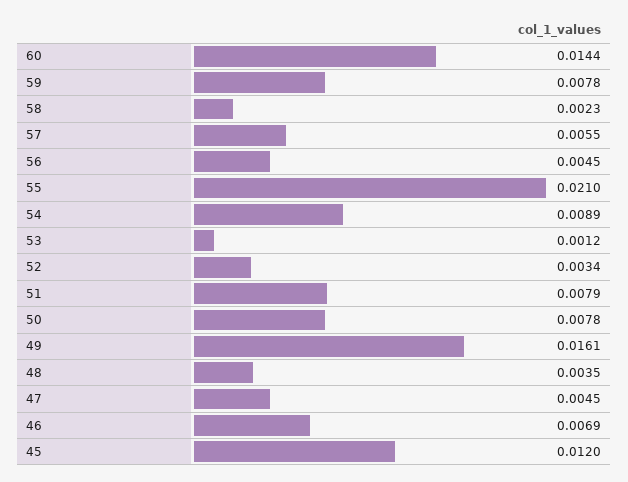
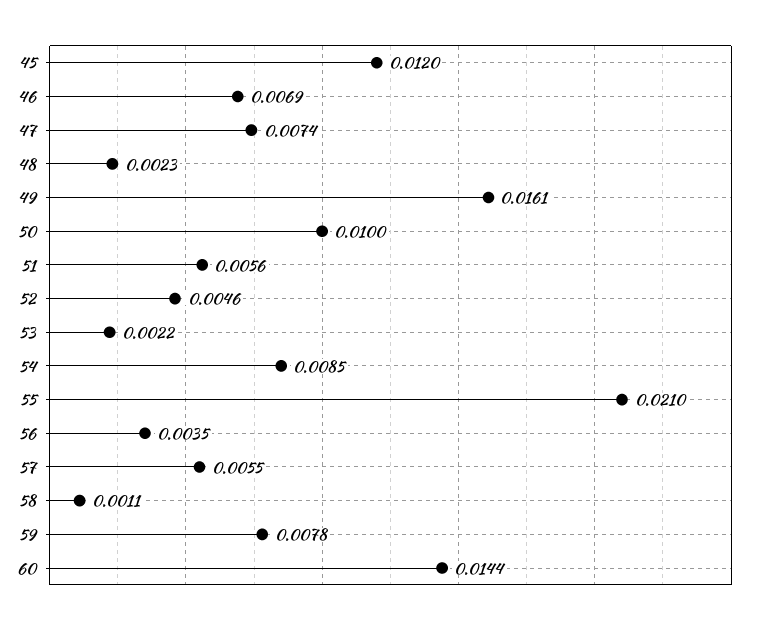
58: 0.0023 -> 0.0011
56: 0.0045 -> 0.0035
54: 0.0089 -> 0.0085
53: 0.0012 -> 0.0022
52: 0.0034 -> 0.0046
51: 0.0079 -> 0.0056
50: 0.0078 -> 0.01
48: 0.0035 -> 0.0023
47: 0.0045 -> 0.0074

